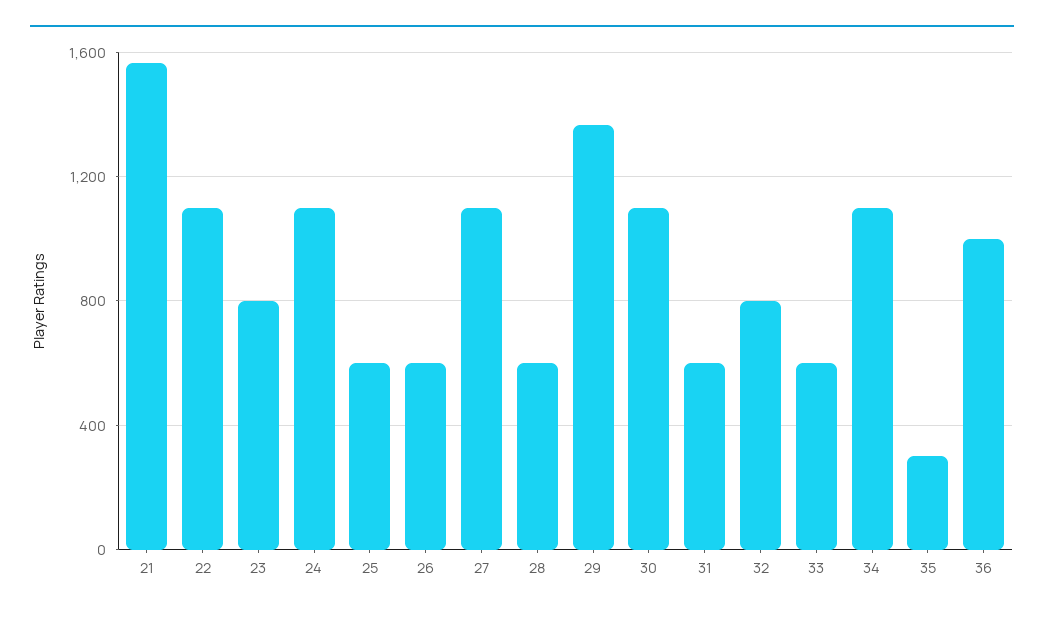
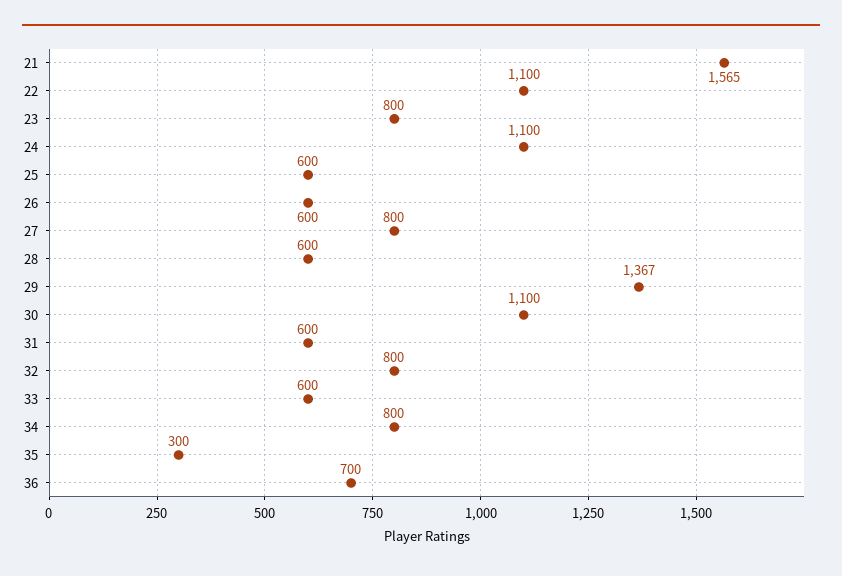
27: 1100 -> 800
34: 1100 -> 800
36: 1000 -> 700

